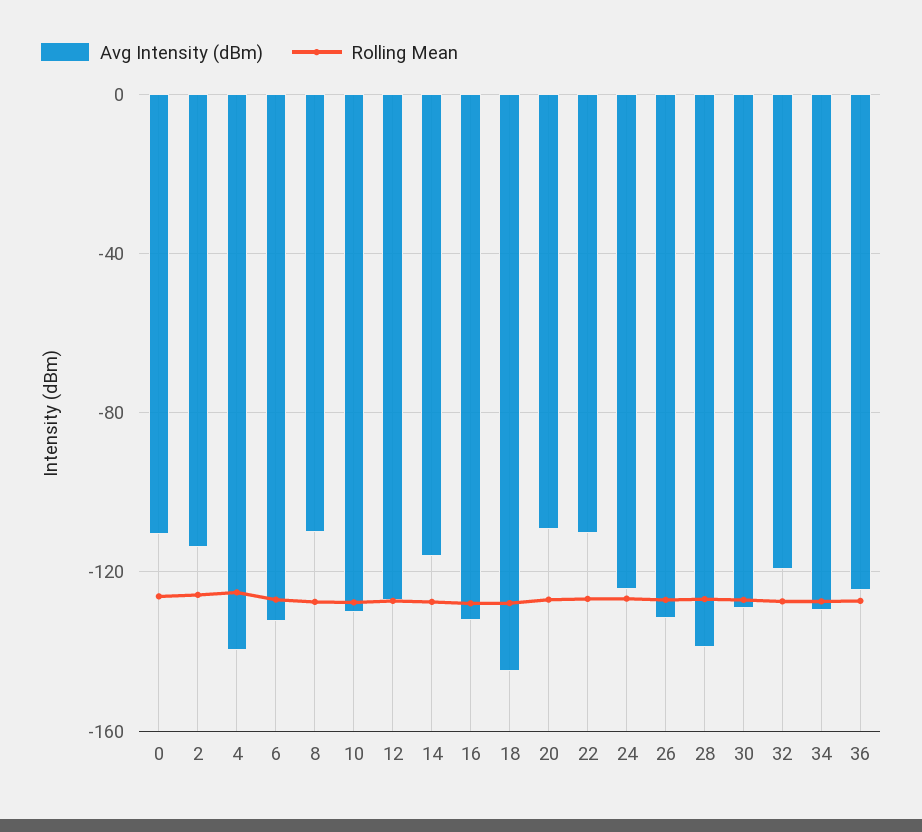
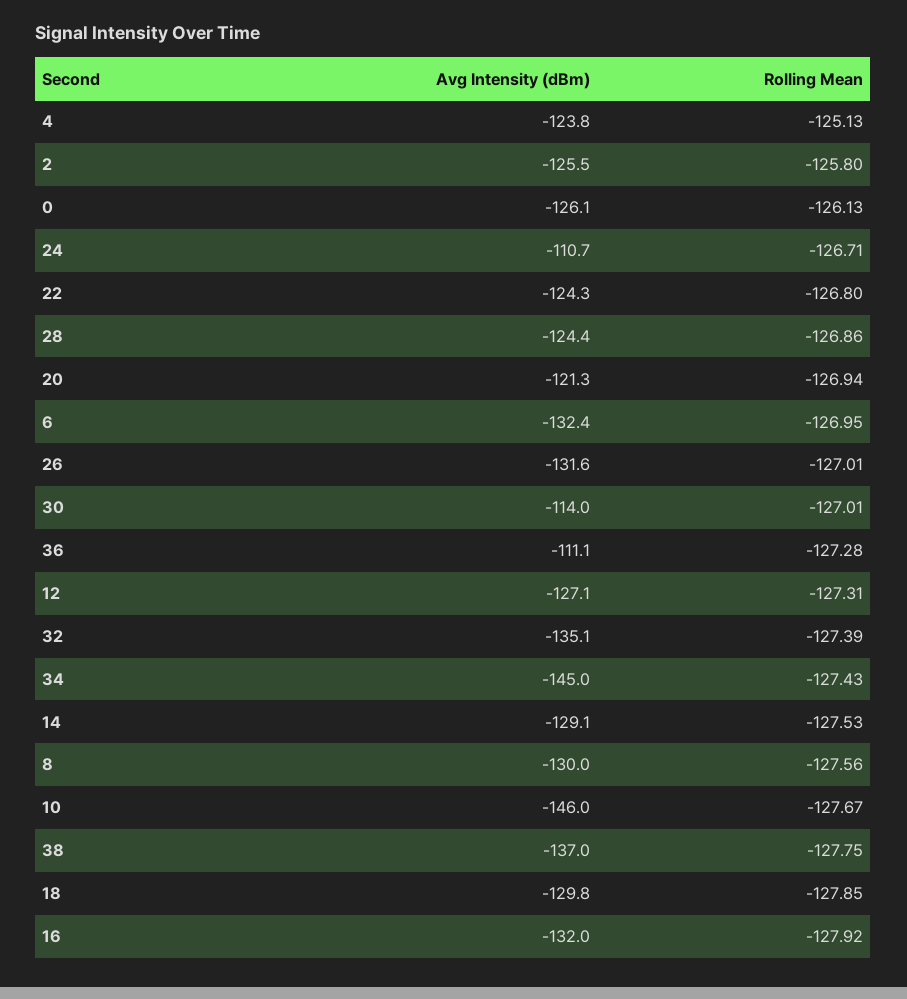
Avg Intensity (dBm), 0: -110 -> -126.1
Avg Intensity (dBm), 2: -115 -> -125.5
Avg Intensity (dBm), 4: -140 -> -123.8
Avg Intensity (dBm), 8: -110 -> -130
Avg Intensity (dBm), 10: -130 -> -146
Avg Intensity (dBm), 14: -115 -> -129.1
Avg Intensity (dBm), 18: -145 -> -129.8
Avg Intensity (dBm), 20: -110 -> -121.3
Avg Intensity (dBm), 22: -110 -> -124.3
Avg Intensity (dBm), 24: -125 -> -110.7
Avg Intensity (dBm), 28: -140 -> -124.4
Avg Intensity (dBm), 30: -130 -> -114
Avg Intensity (dBm), 32: -120 -> -135.1
Avg Intensity (dBm), 34: -130 -> -145
Avg Intensity (dBm), 36: -125 -> -111.1
Avg Intensity (dBm), 38: none -> -137
Rolling Mean, 38: none -> -127.75

